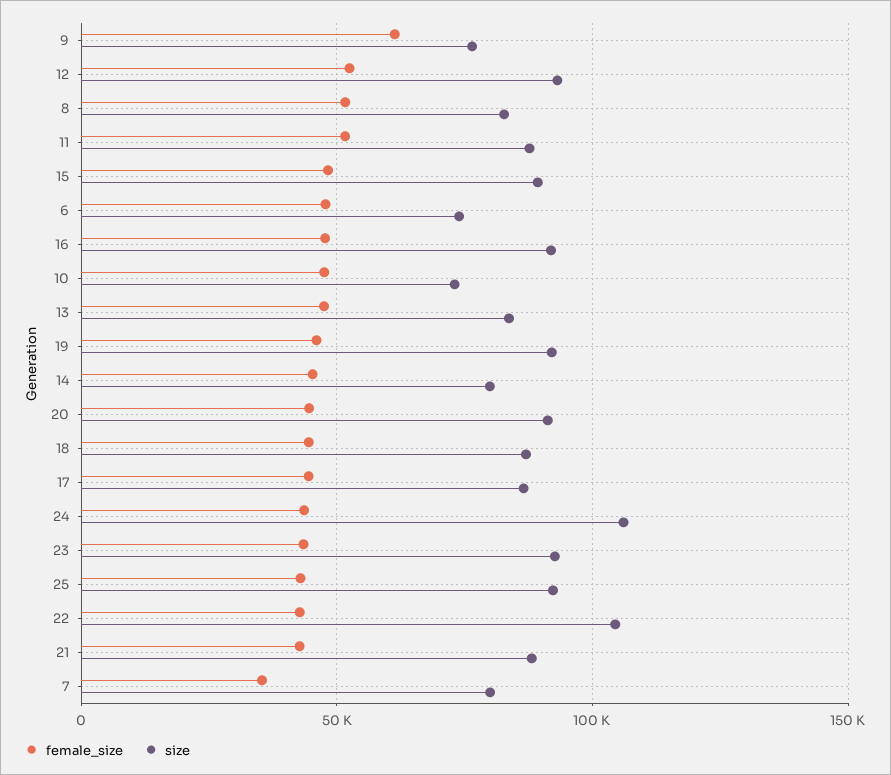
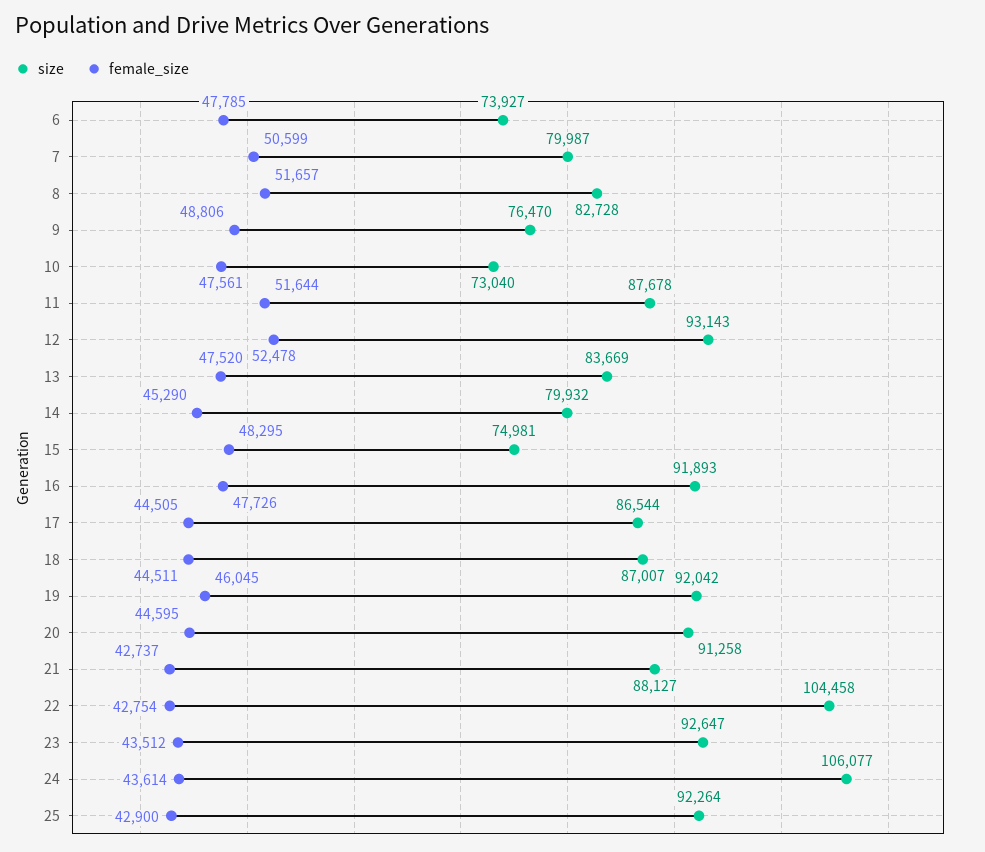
female_size, 9: 60000 -> 48806
size, 15: 90000 -> 74981
female_size, 7: 35000 -> 50599

